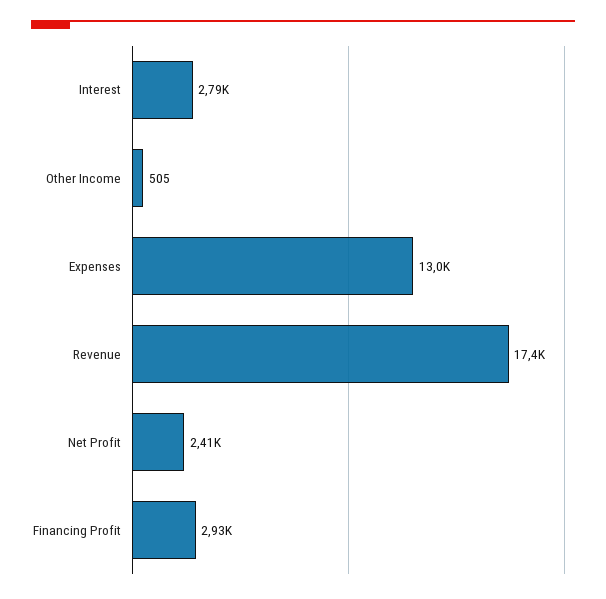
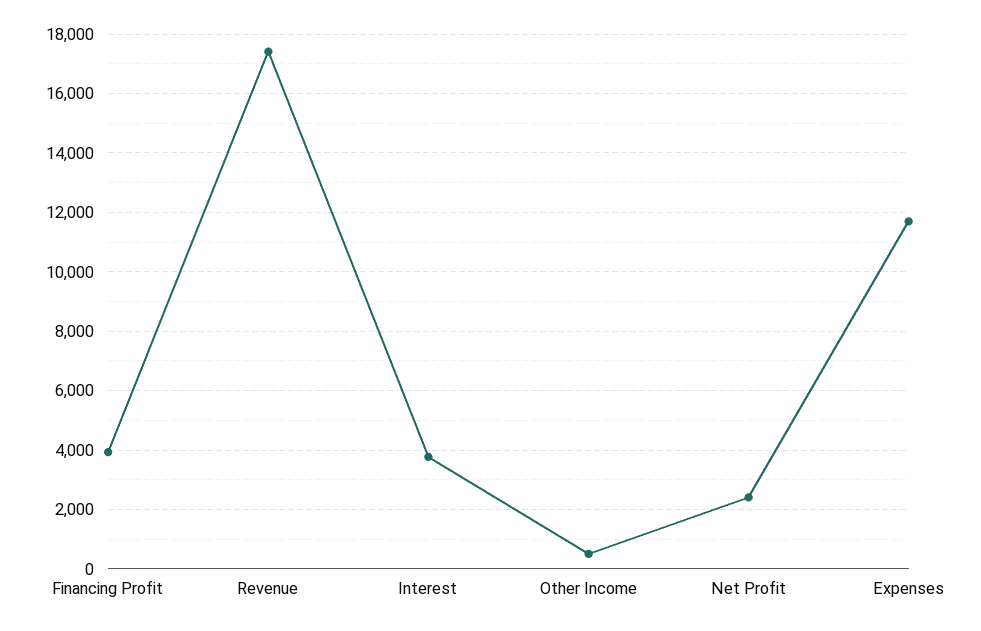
Interest: 2790 -> 3750
Expenses: 13000 -> 11750
Financing Profit: 2930 -> 4000

